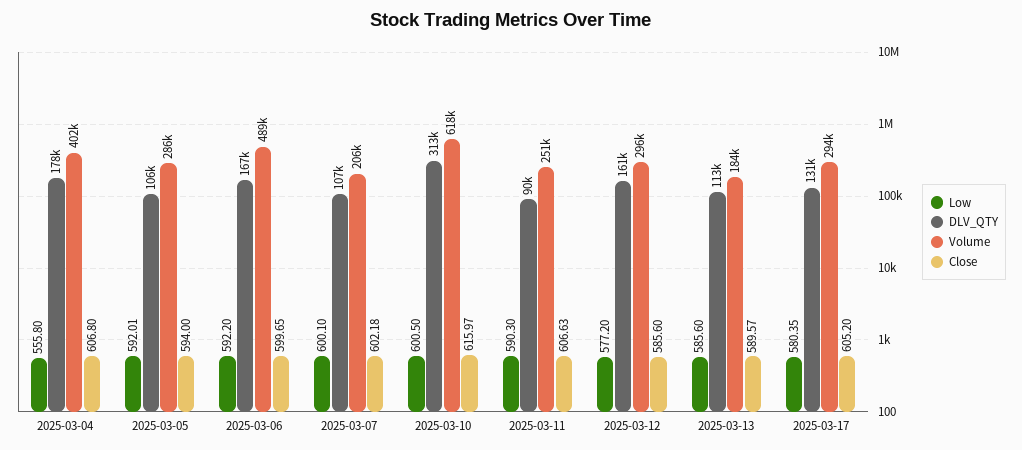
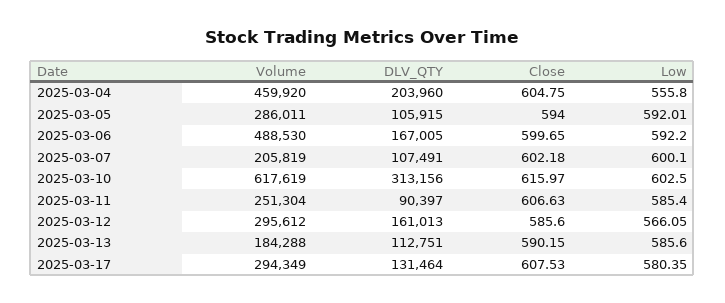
DLV_QTY, 2025-03-04: 178000 -> 203960
Volume, 2025-03-04: 402000 -> 459920
Close, 2025-03-04: 606.8 -> 604.75
Low, 2025-03-10: 600.5 -> 602.5
Low, 2025-03-11: 590.3 -> 585.4
Low, 2025-03-12: 577.2 -> 566.05
Close, 2025-03-13: 589.57 -> 590.15
Close, 2025-03-17: 605.2 -> 607.53

